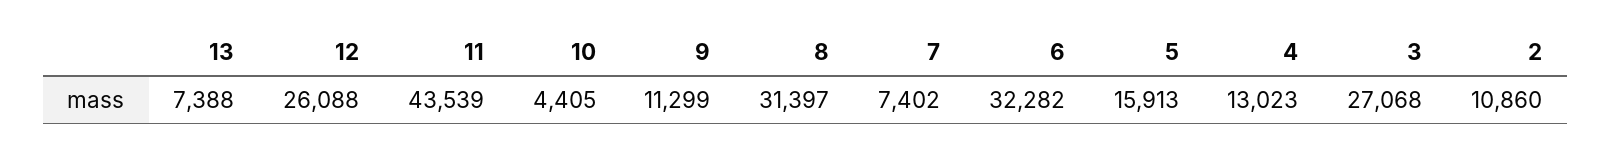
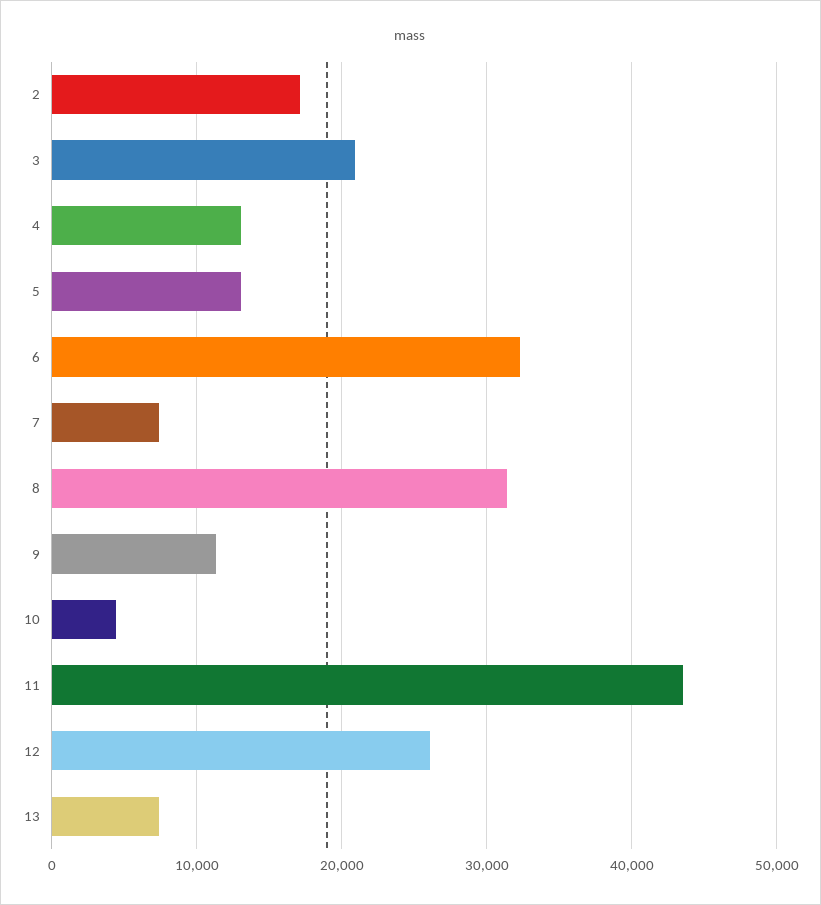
5: 15913 -> 13000
3: 27068 -> 21000
2: 10860 -> 17000

